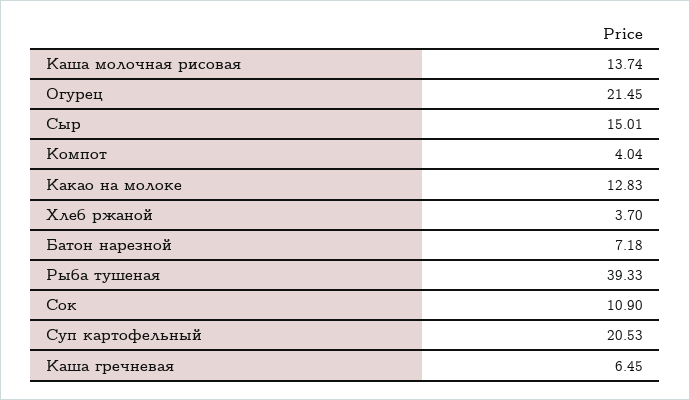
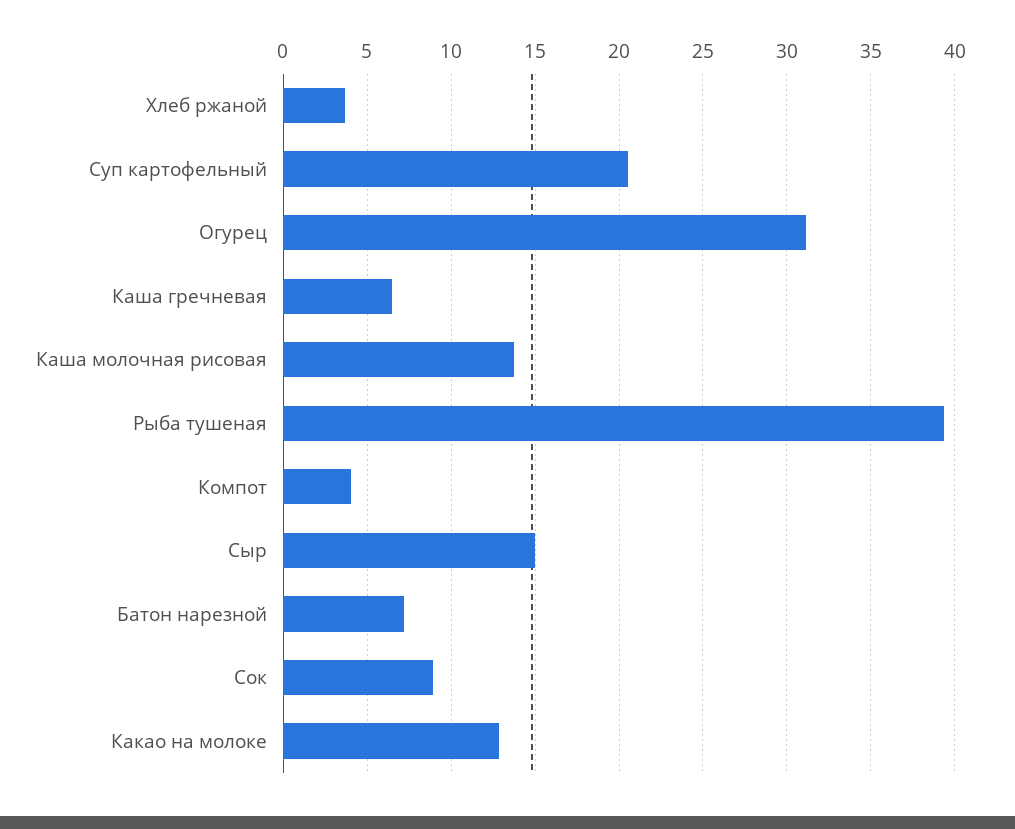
Огурец: 21.45 -> 31
Сок: 10.9 -> 9

